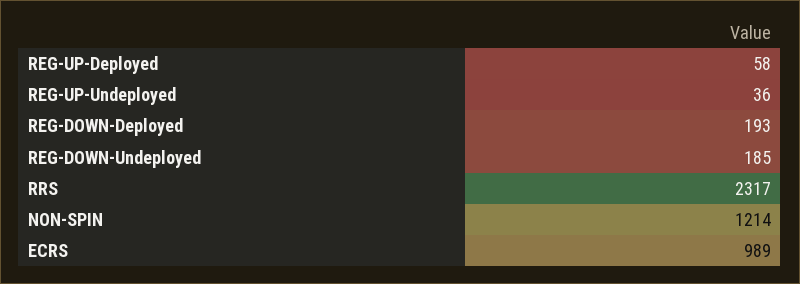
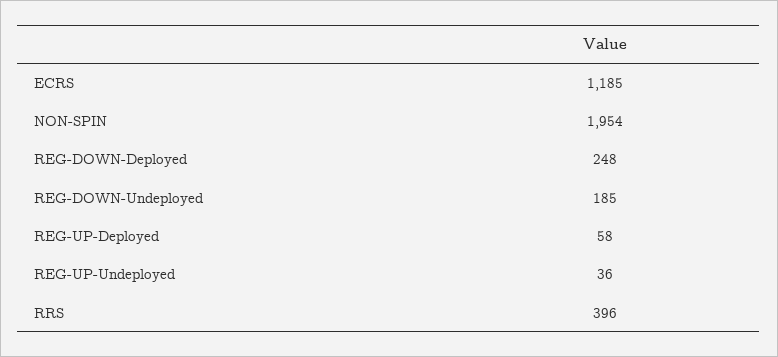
REG-DOWN-Deployed: 193 -> 248
RRS: 2317 -> 396
NON-SPIN: 1214 -> 1954
ECRS: 989 -> 1185

